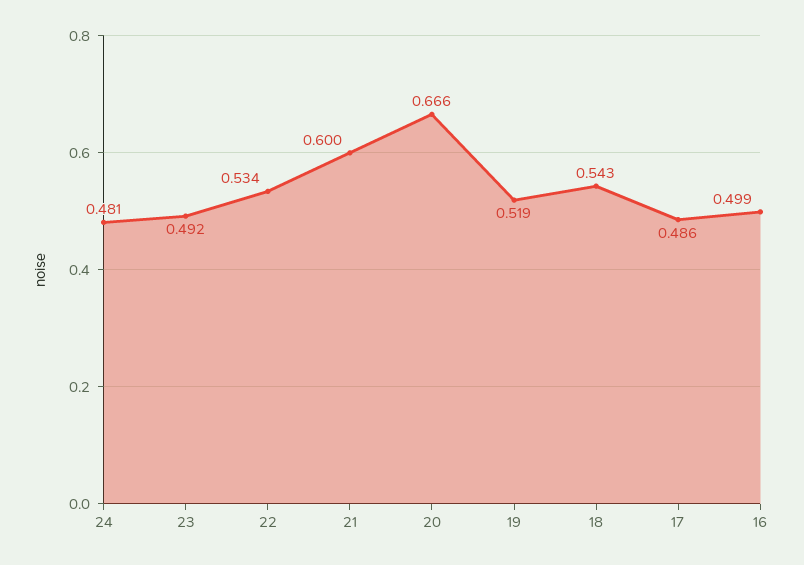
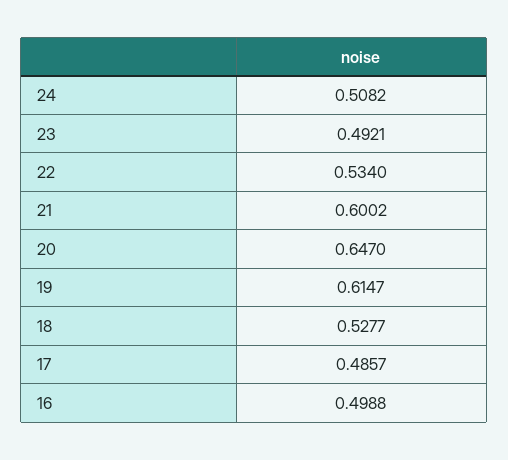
24: 0.481 -> 0.5082
20: 0.666 -> 0.647
19: 0.519 -> 0.6147
18: 0.543 -> 0.5277

